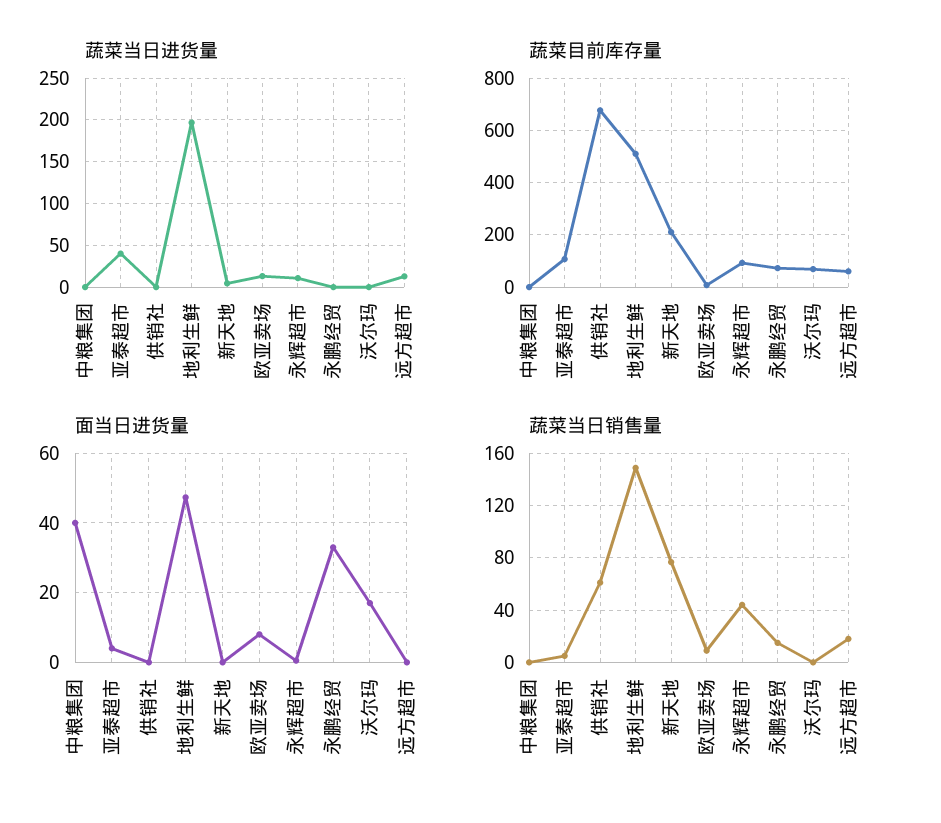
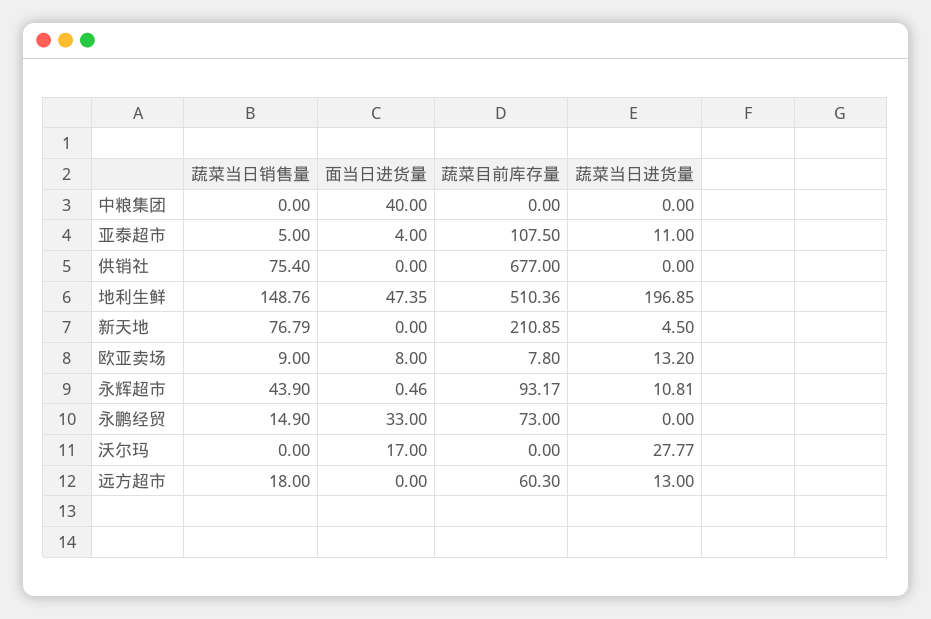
蔬菜当日进货量, 亚泰超市: 40 -> 11
蔬菜当日进货量, 沃尔玛: 0 -> 27.77
蔬菜目前库存量, 沃尔玛: 75 -> 0
蔬菜当日销售量, 供销社: 60 -> 75.4

